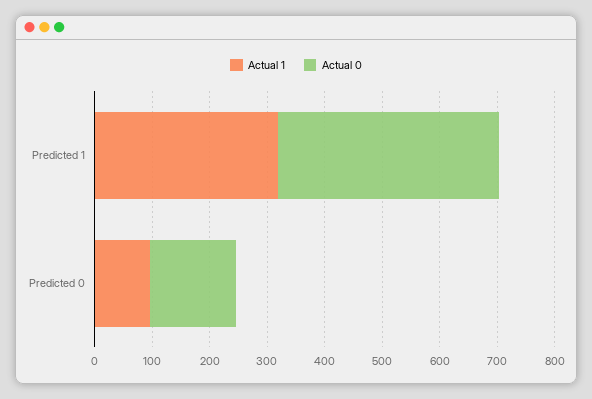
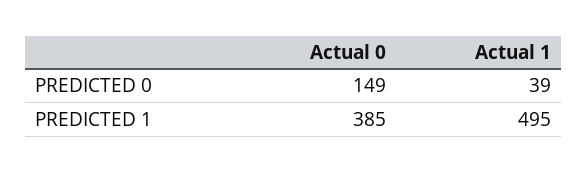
Actual 1, Predicted 1: 320 -> 495
Actual 1, Predicted 0: 100 -> 39

